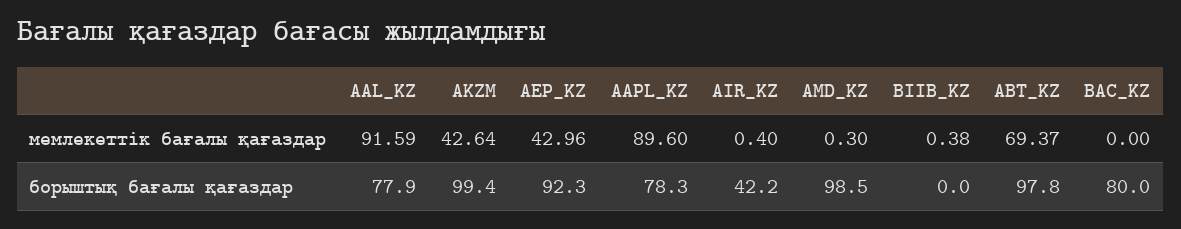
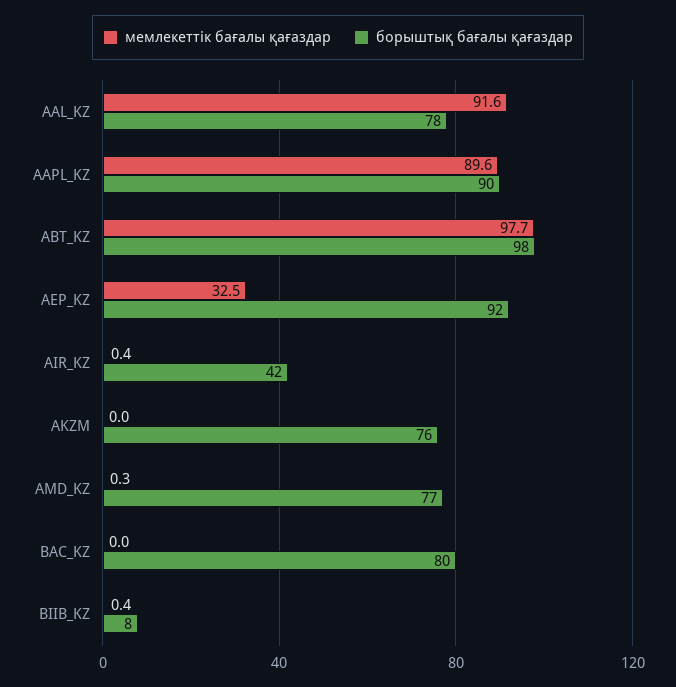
мемлекеттік бағалы қағаздар, AKZM: 42.64 -> 0
мемлекеттік бағалы қағаздар, AEP_KZ: 42.96 -> 32.5
мемлекеттік бағалы қағаздар, ABT_KZ: 69.37 -> 97.7
борыштық бағалы қағаздар, AKZM: 99.4 -> 76
борыштық бағалы қағаздар, AAPL_KZ: 78.3 -> 90
борыштық бағалы қағаздар, AMD_KZ: 98.5 -> 77
борыштық бағалы қағаздар, BIIB_KZ: 0 -> 8

